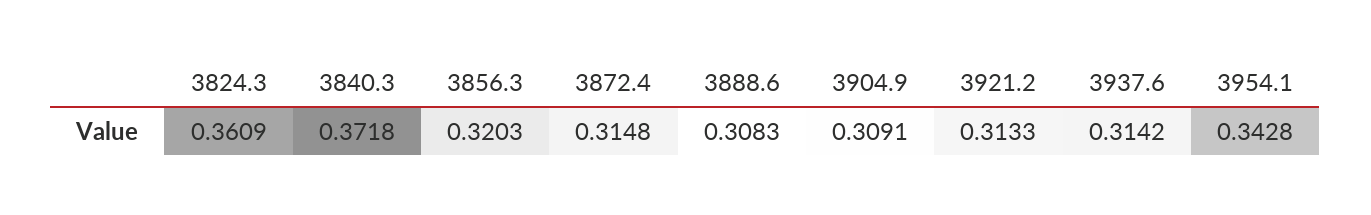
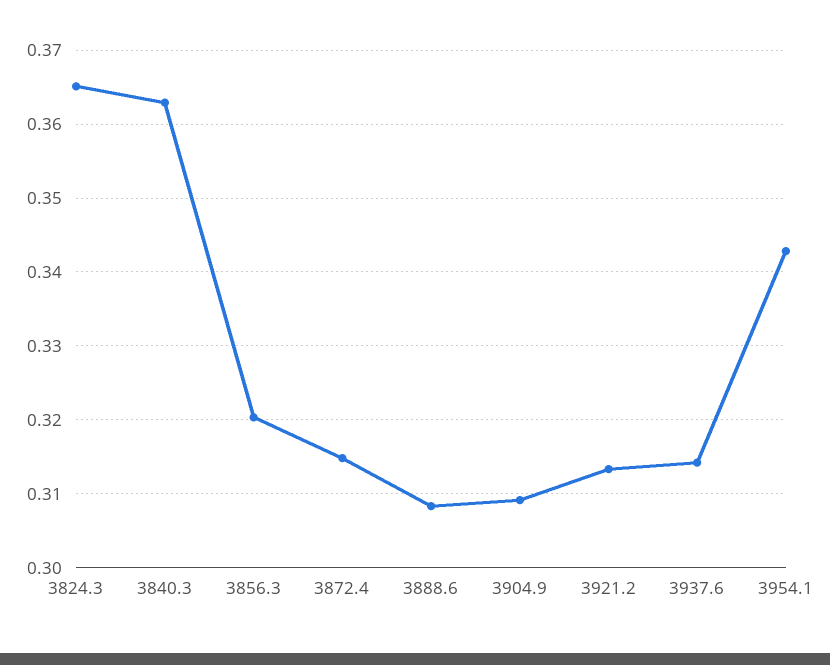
3824.3: 0.3609 -> 0.365
3840.3: 0.3718 -> 0.363

